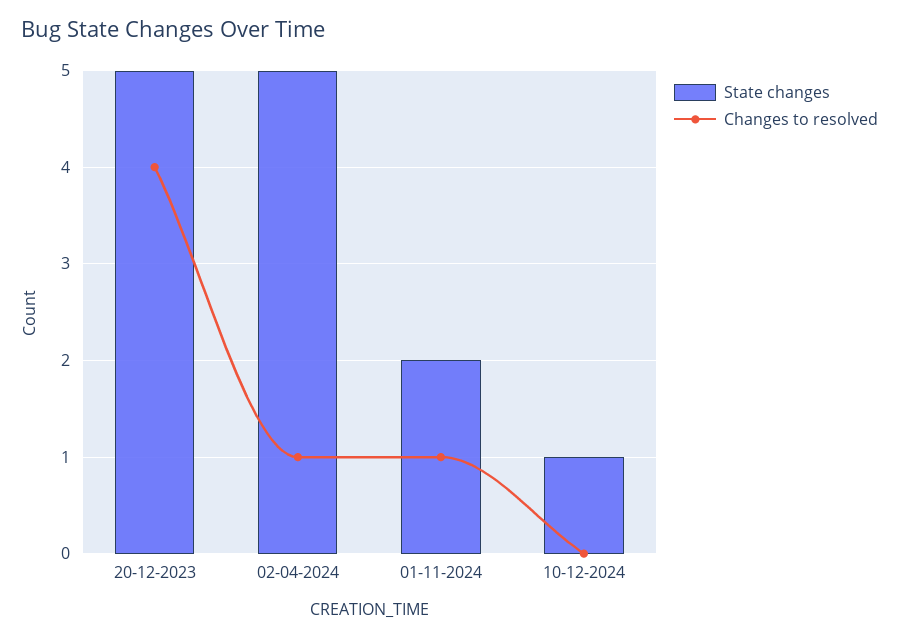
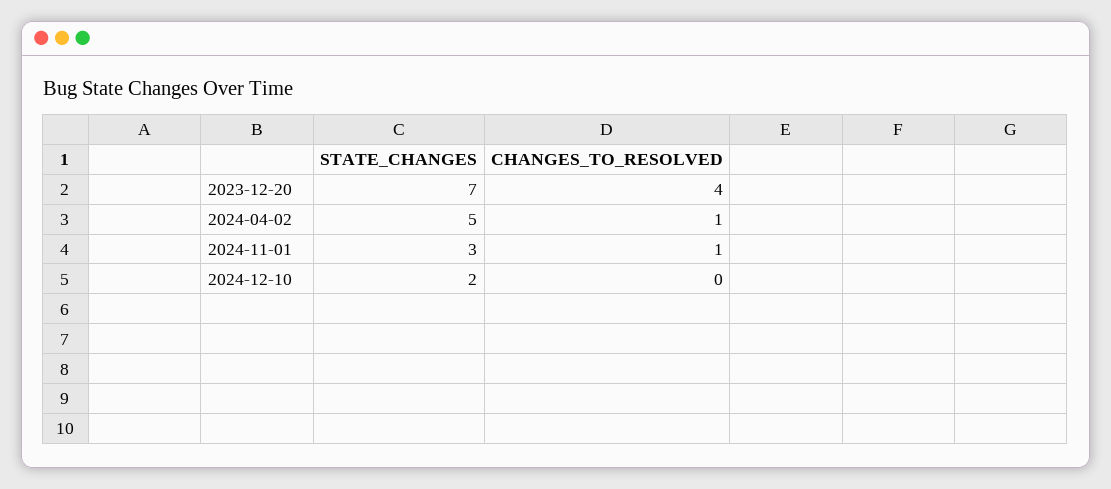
State changes, 20-12-2023: 5 -> 7
State changes, 01-11-2024: 2 -> 3
State changes, 10-12-2024: 1 -> 2

